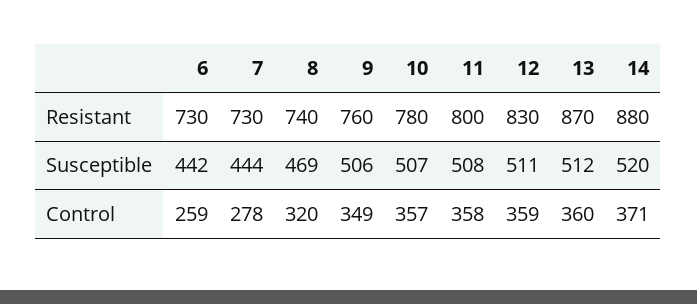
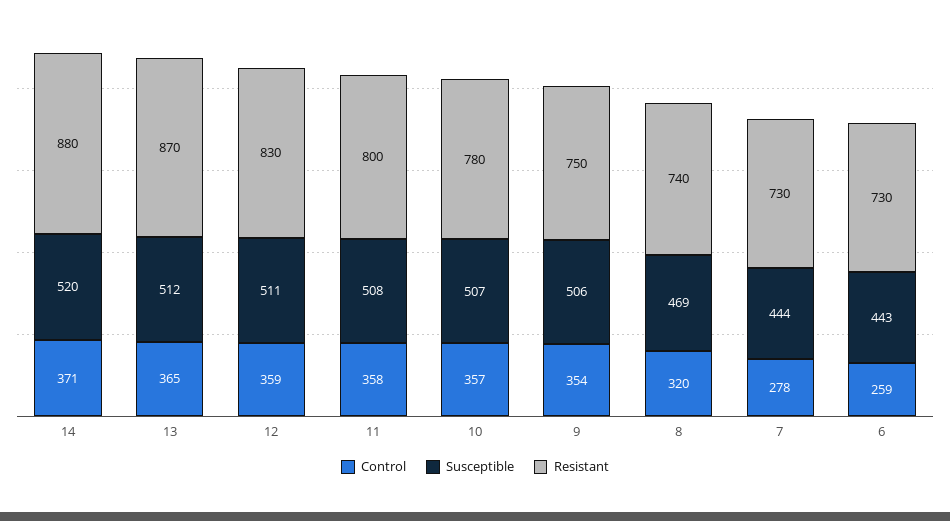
Resistant, 9: 760 -> 750
Susceptible, 6: 442 -> 443
Control, 9: 349 -> 354
Control, 13: 360 -> 365

